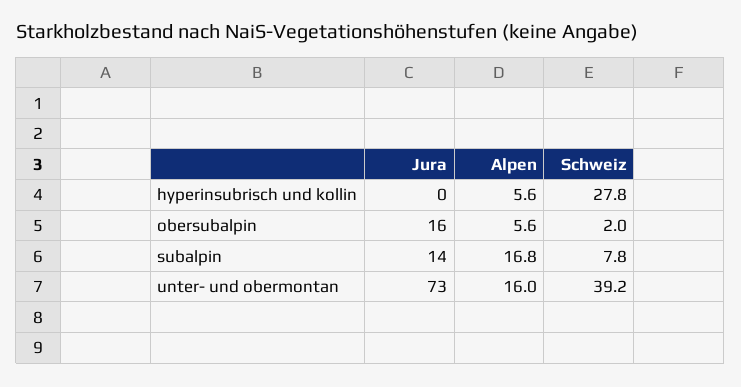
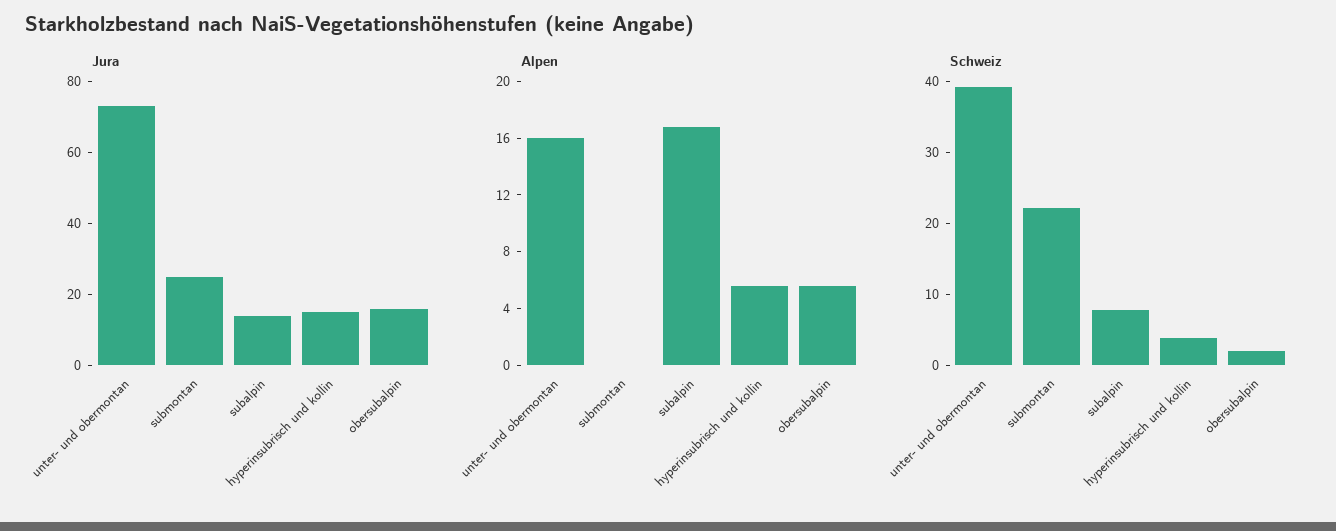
Jura, hyperinsubrisch und kollin: 0 -> 15
Schweiz, hyperinsubrisch und kollin: 27.8 -> 4
Jura, submontan: none -> 25
Alpen, submontan: none -> 0
Schweiz, submontan: none -> 22

